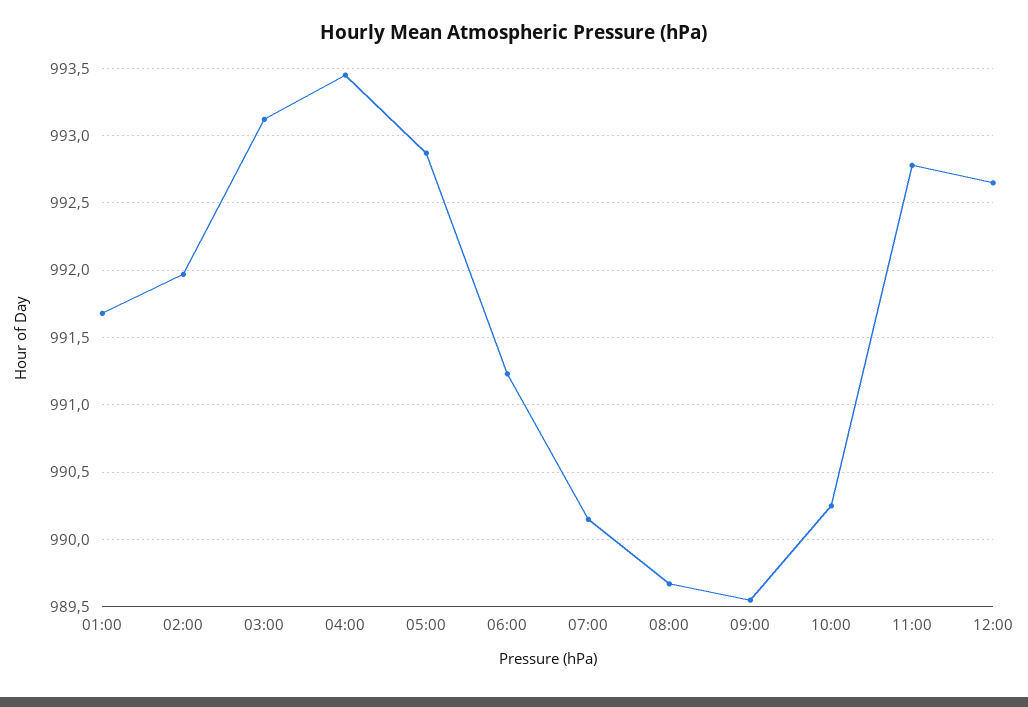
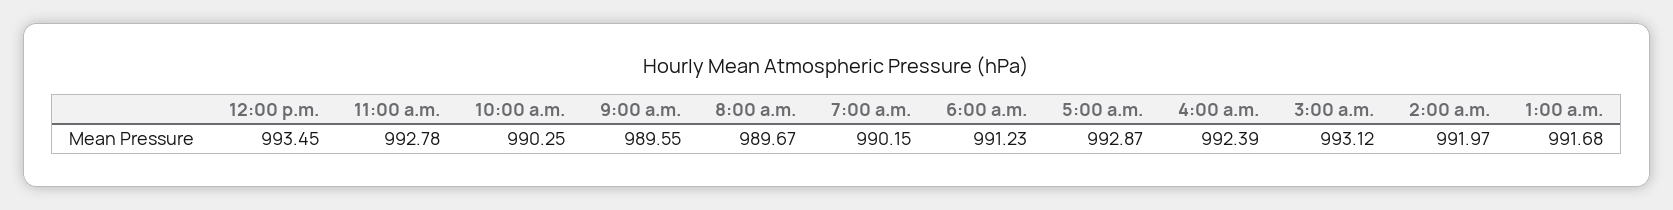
04:00: 993.45 -> 992.39
12:00: 992.65 -> 993.45

